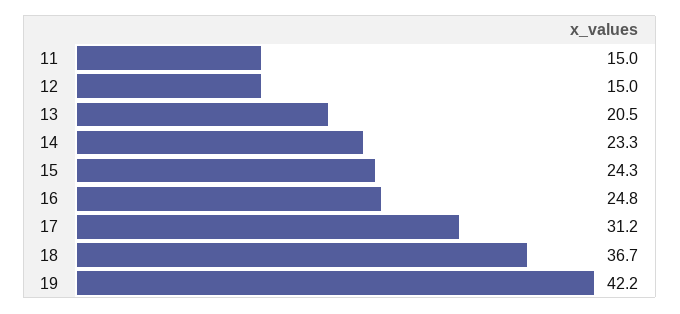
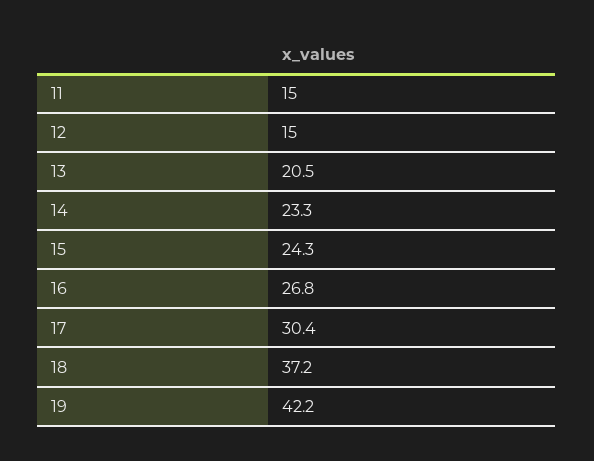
16: 24.8 -> 26.8
17: 31.2 -> 30.4
18: 36.7 -> 37.2

